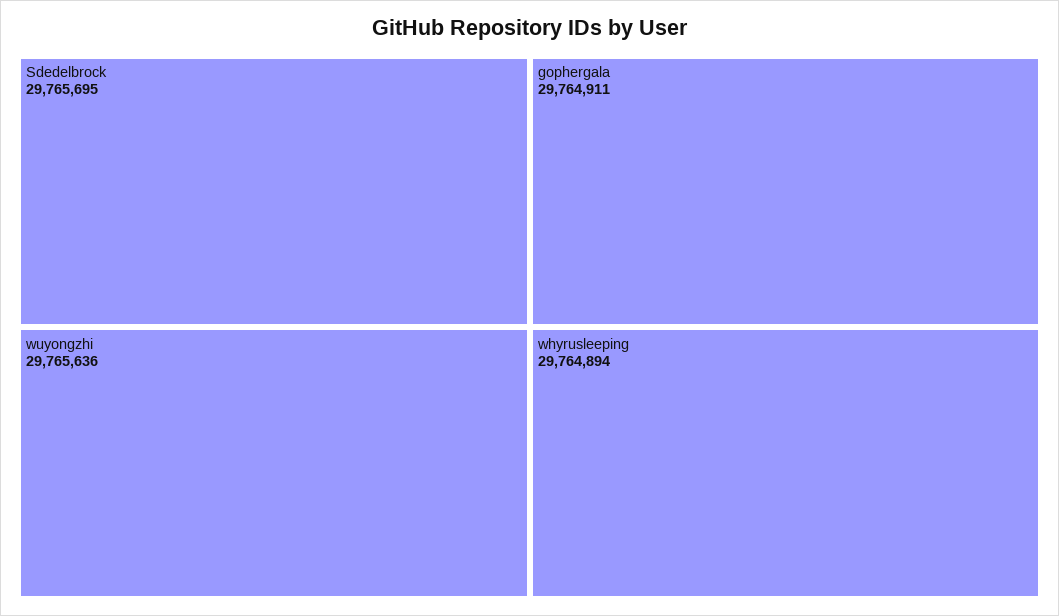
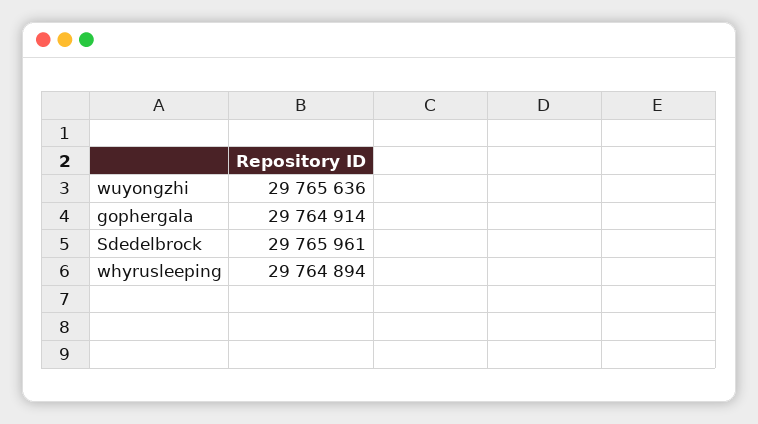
Sdedelbrock: 29765695 -> 29765961
gophergala: 29764911 -> 29764914

